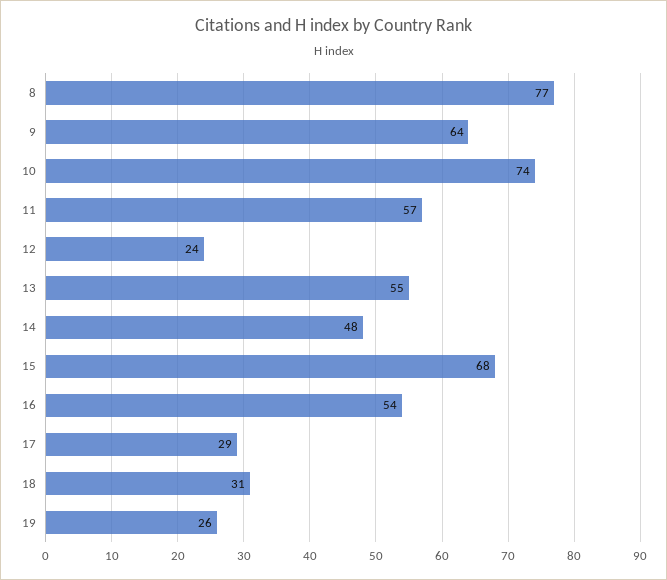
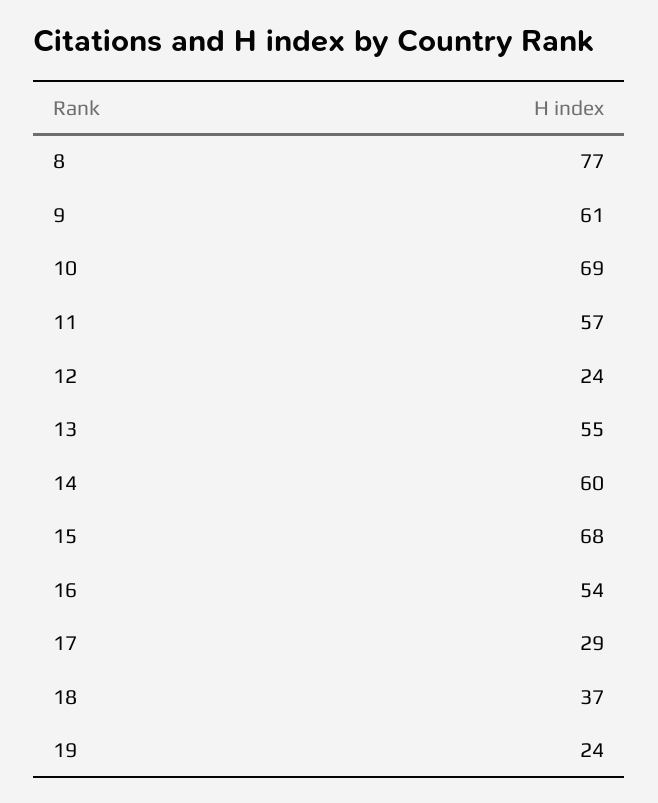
9: 64 -> 61
10: 74 -> 69
14: 48 -> 60
18: 31 -> 37
19: 26 -> 24

